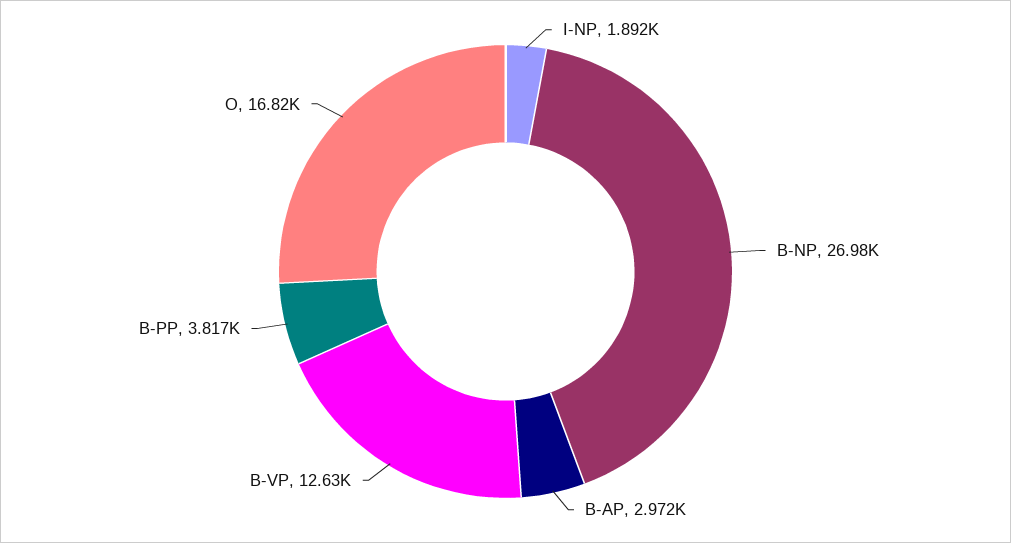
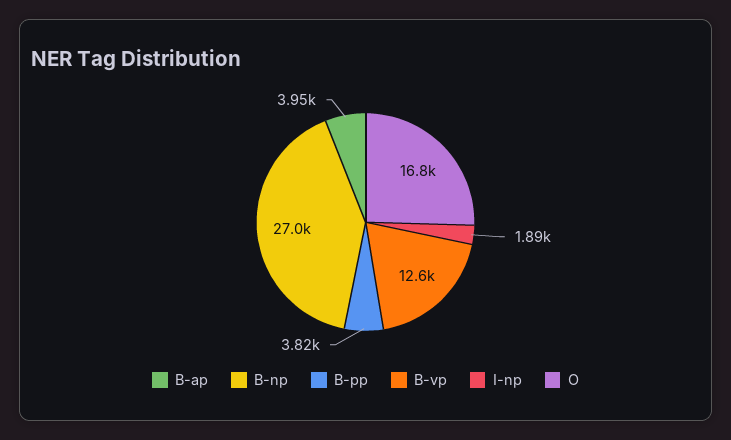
B-AP: 2972 -> 3950

